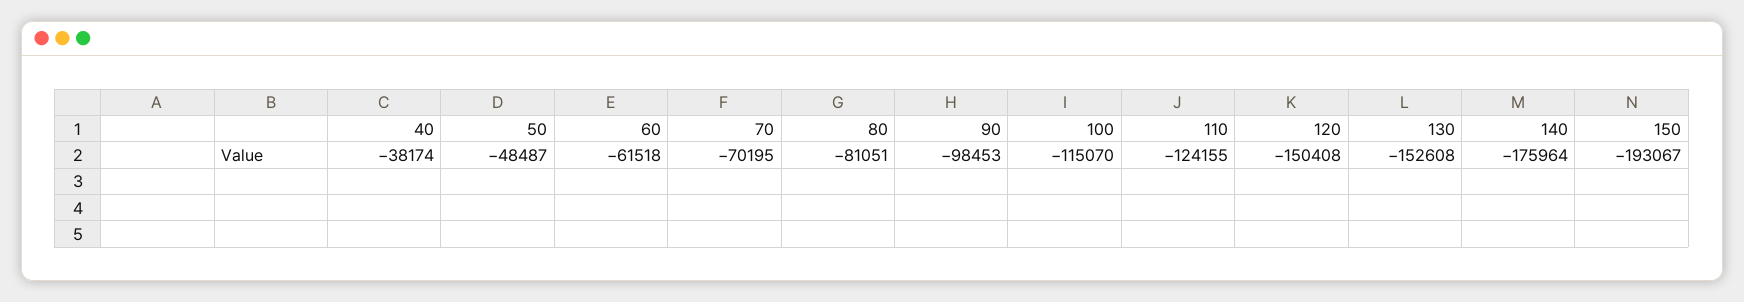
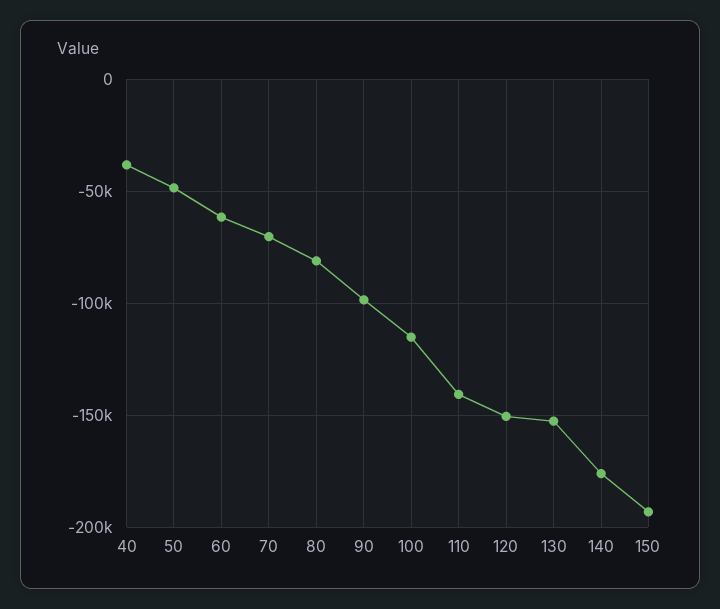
110: -124155 -> -140000

